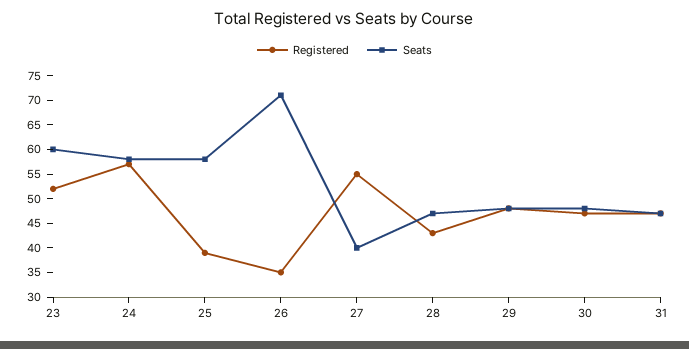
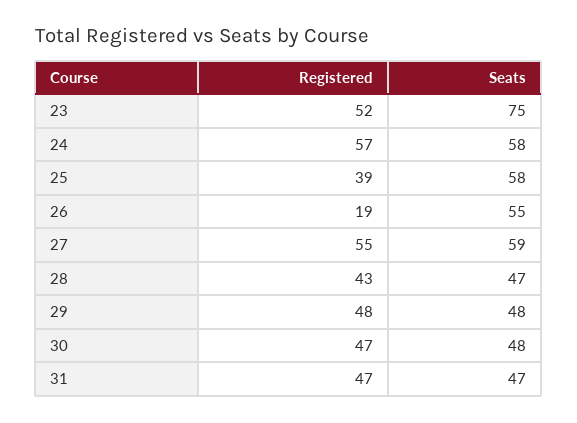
Seats, 23: 60 -> 75
Registered, 26: 35 -> 19
Seats, 26: 70 -> 55
Seats, 27: 40 -> 59

